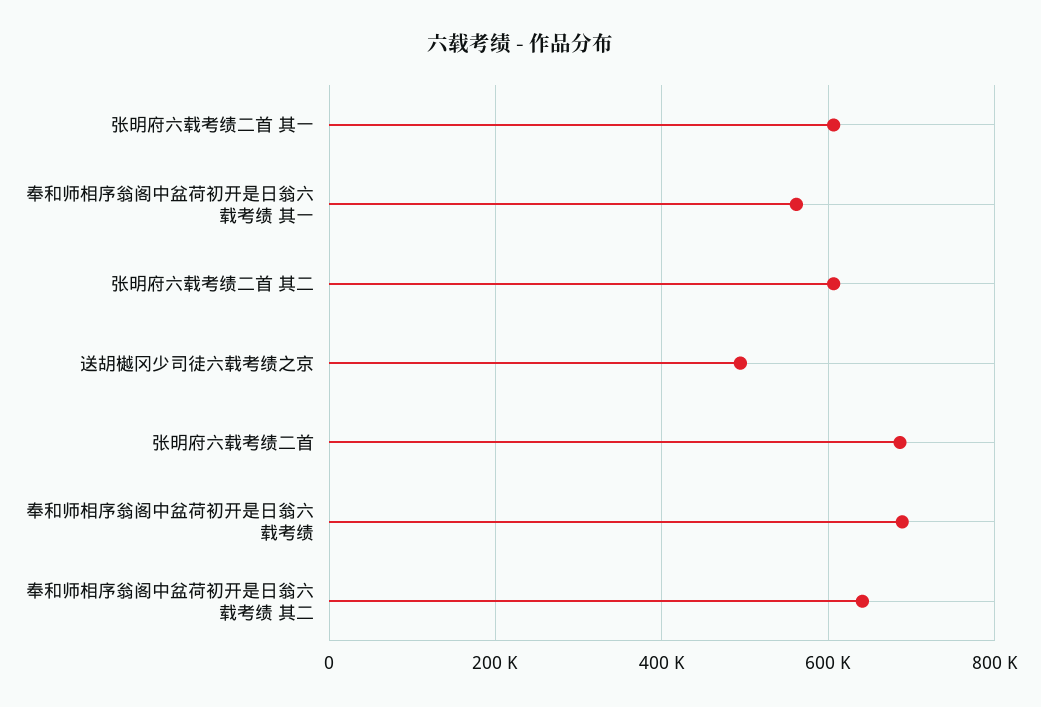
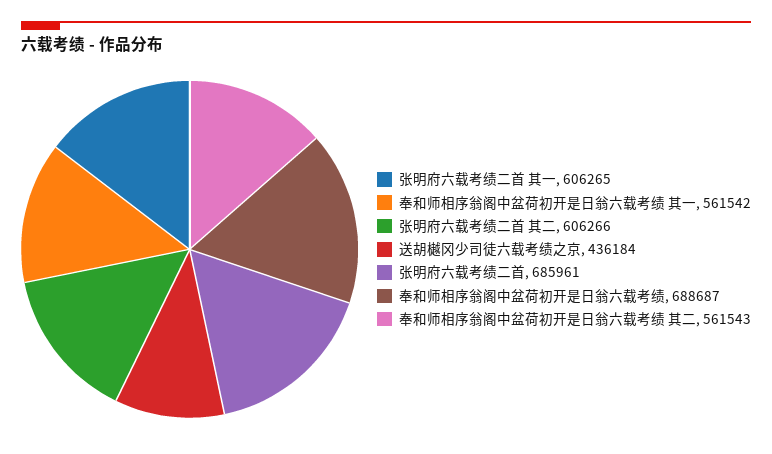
送胡樾冈少司徒六载考绩之京: 500000 -> 436184
奉和师相序翁阁中盆荷初开是日翁六载考绩 其二: 640000 -> 561543

